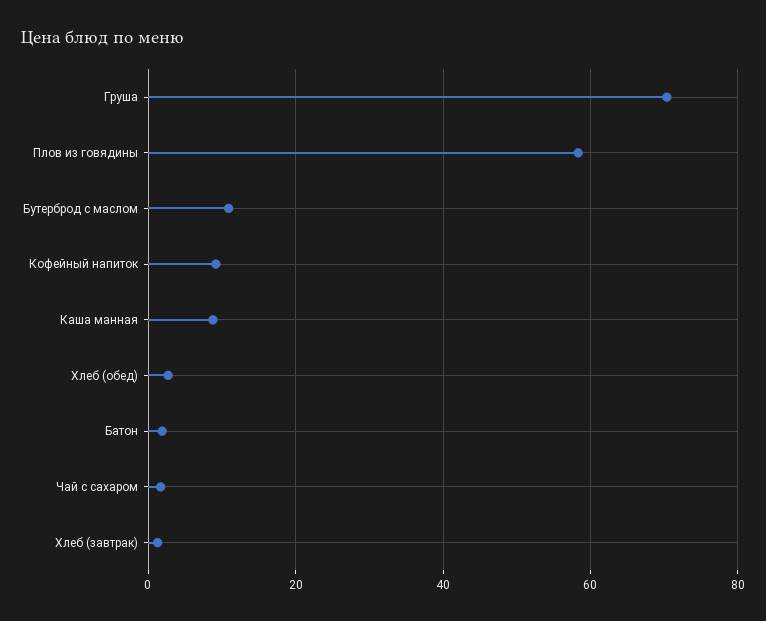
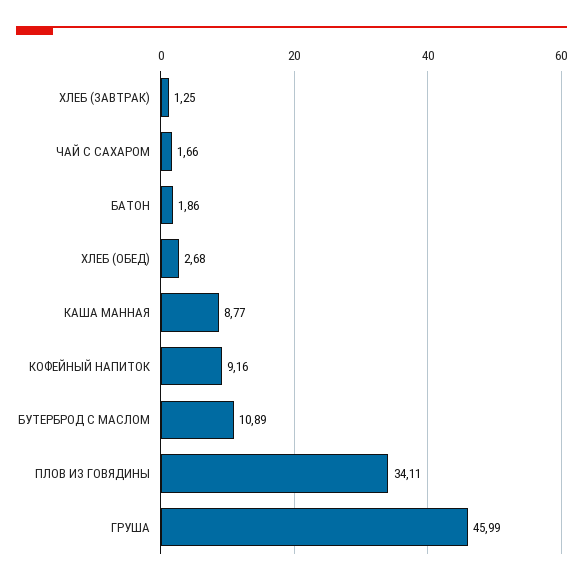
Груша: 70 -> 45.99
Плов из говядины: 58 -> 34.11

